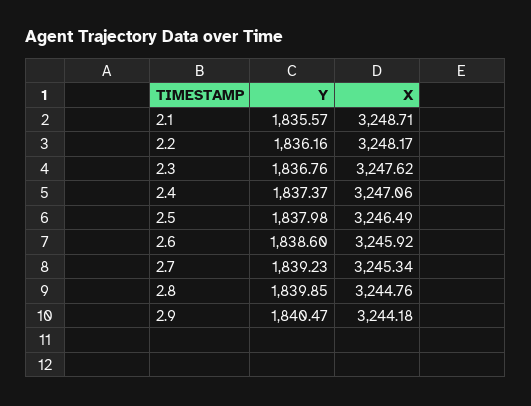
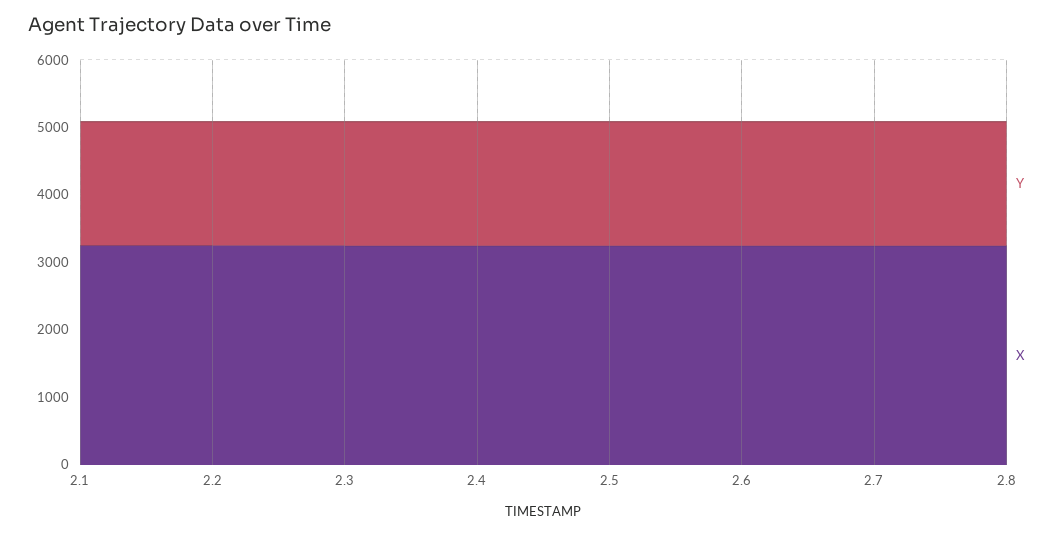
Y, 2.9: 1840.47 -> none
X, 2.9: 3244.18 -> none

